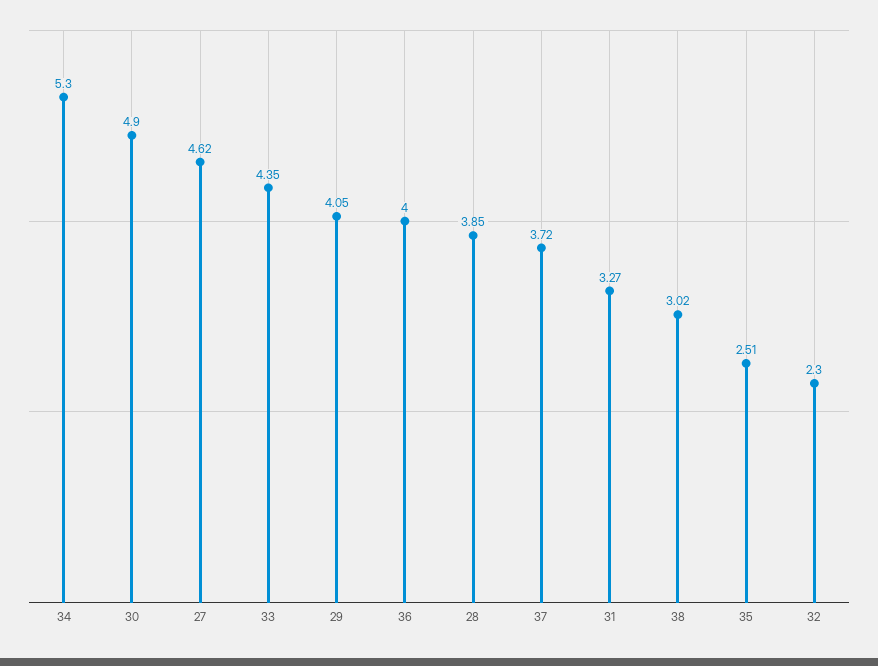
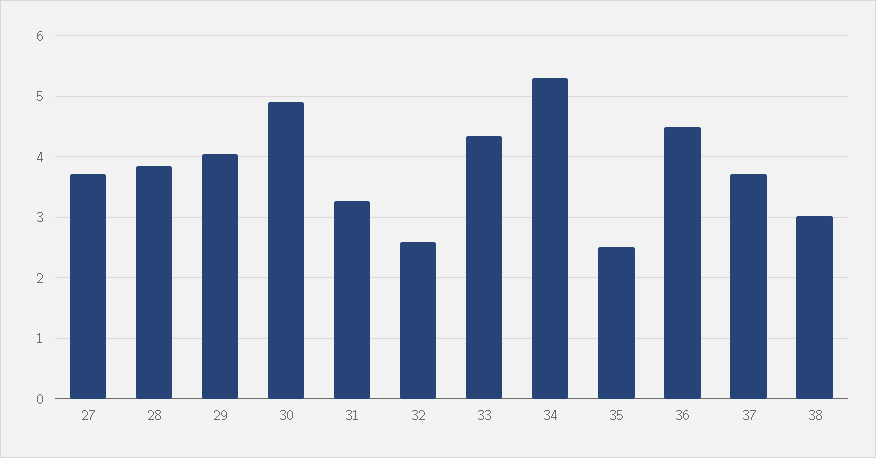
27: 4.62 -> 3.7
36: 4 -> 4.5
32: 2.3 -> 2.6

